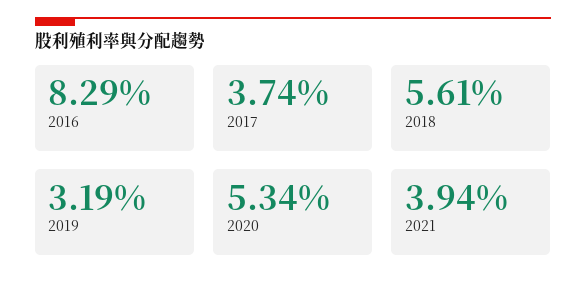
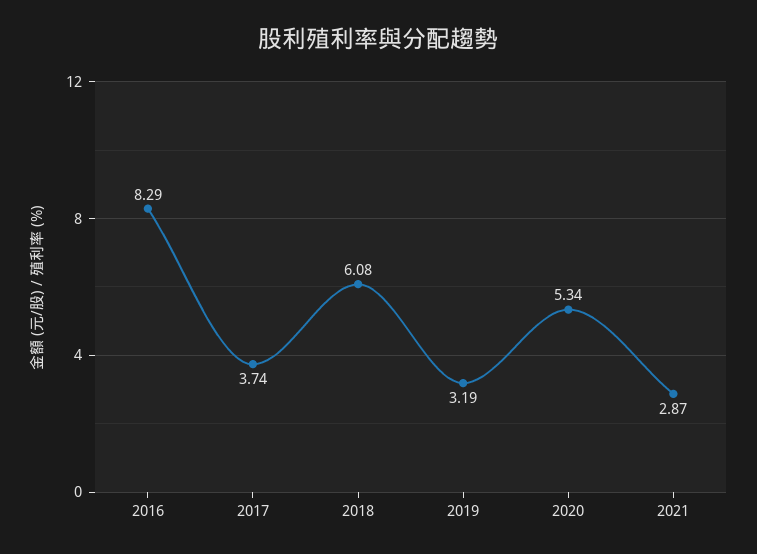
2018: 5.61 -> 6.08
2021: 3.94 -> 2.87

